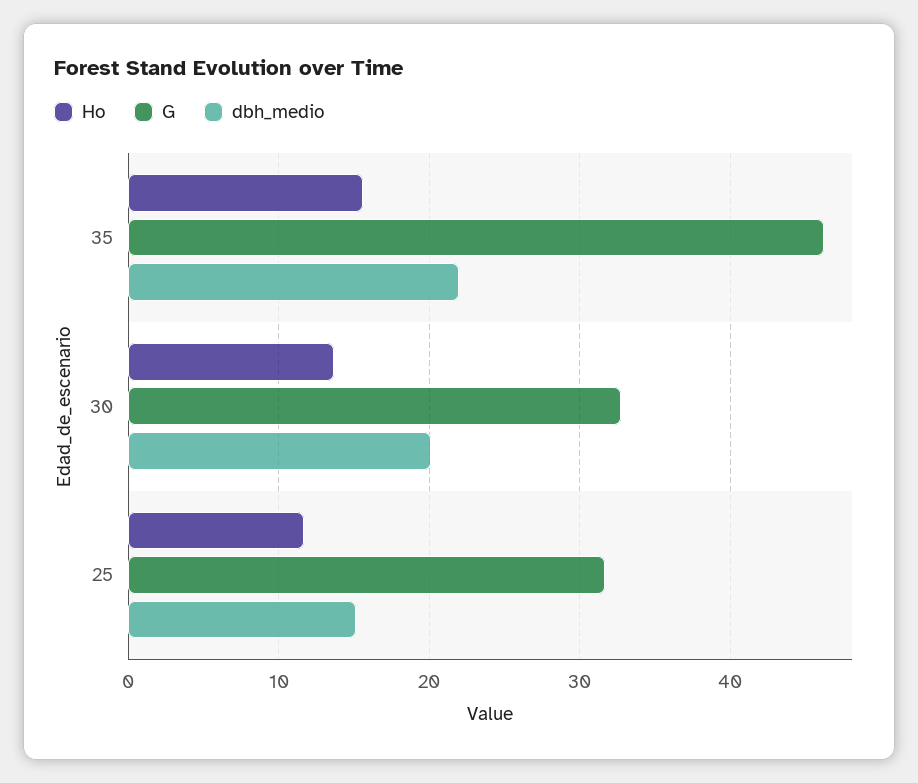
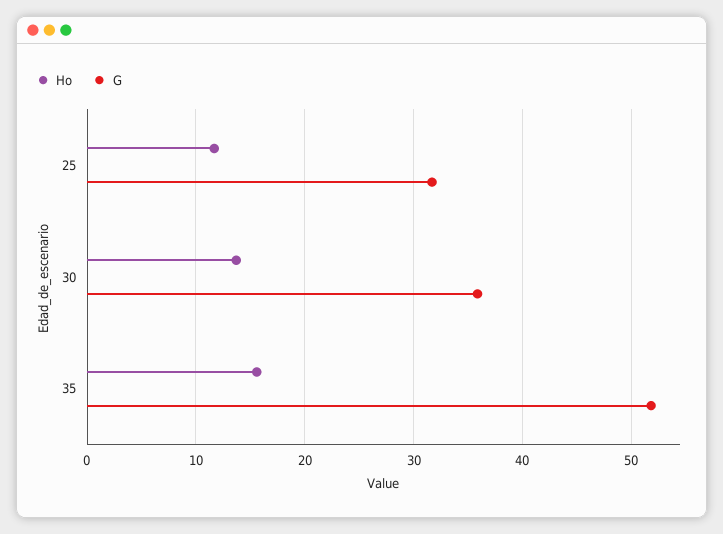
G, 35: 46 -> 52
dbh_medio, 35: 22 -> none
G, 30: 33 -> 36
dbh_medio, 30: 20 -> none
dbh_medio, 25: 15 -> none

